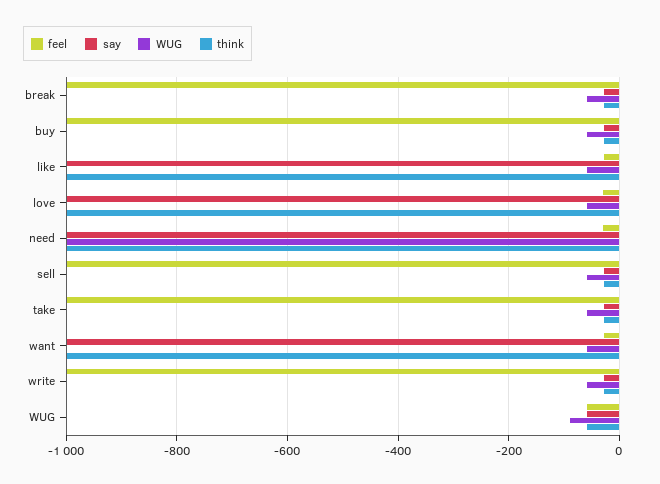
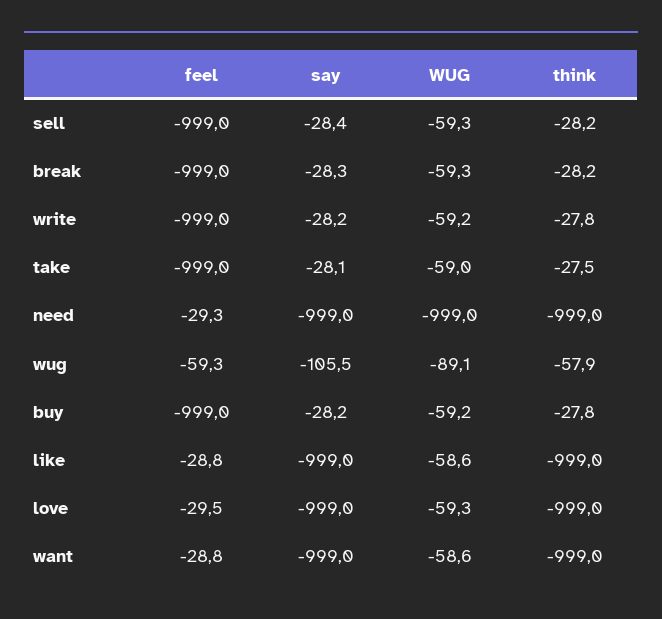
say, WUG: -60 -> -105.5

